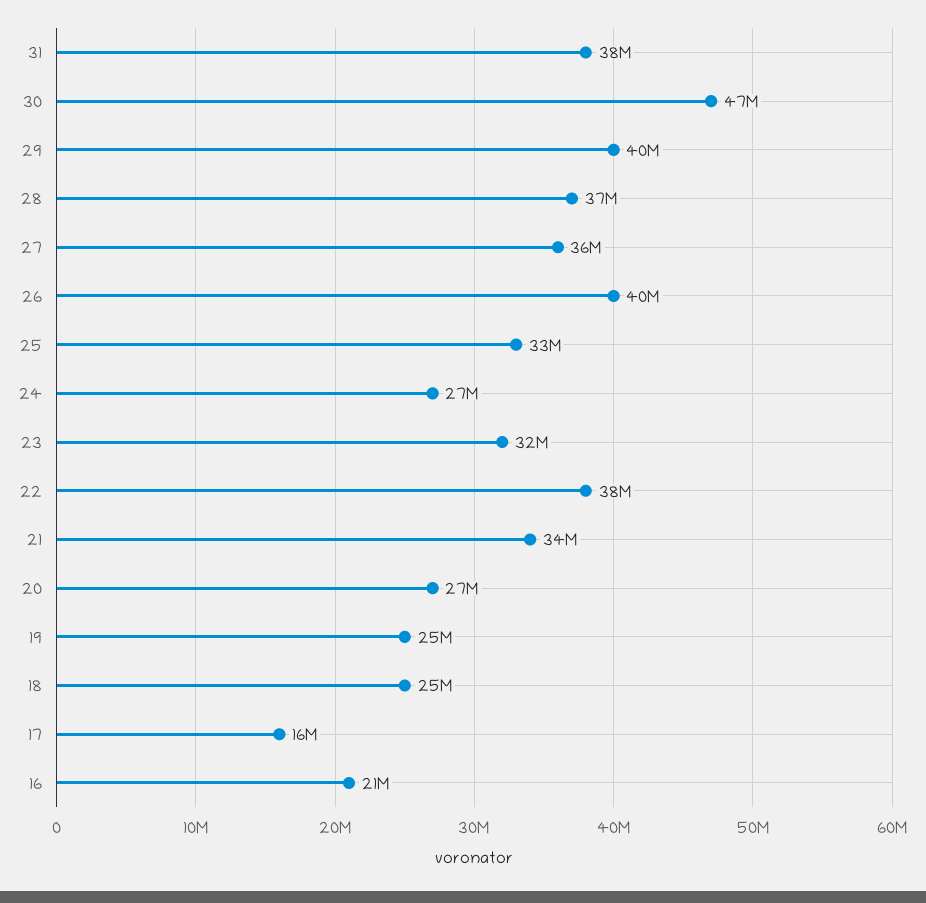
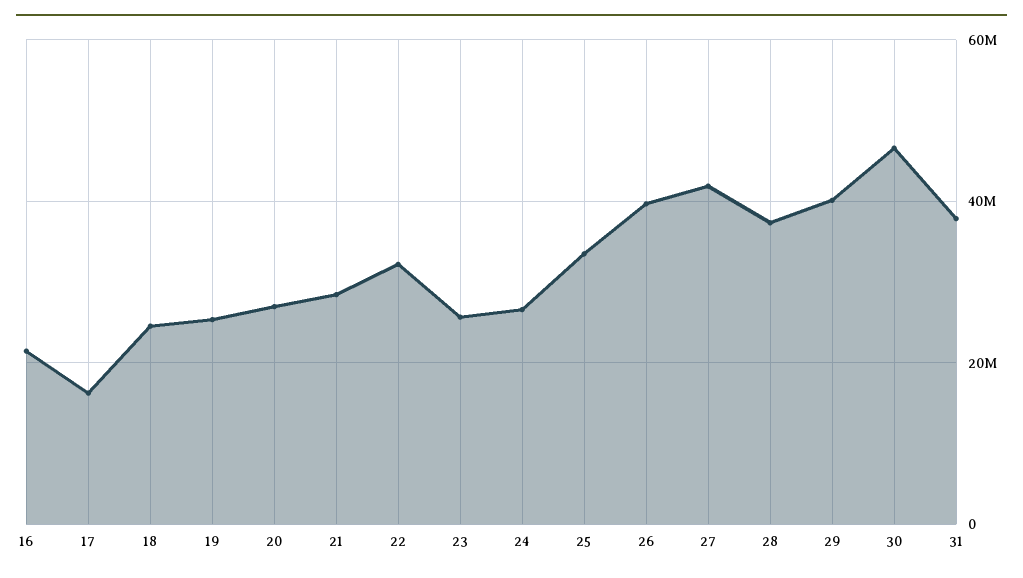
27: 36000000 -> 42000000
23: 32000000 -> 26000000
22: 38000000 -> 32000000
21: 34000000 -> 28000000

